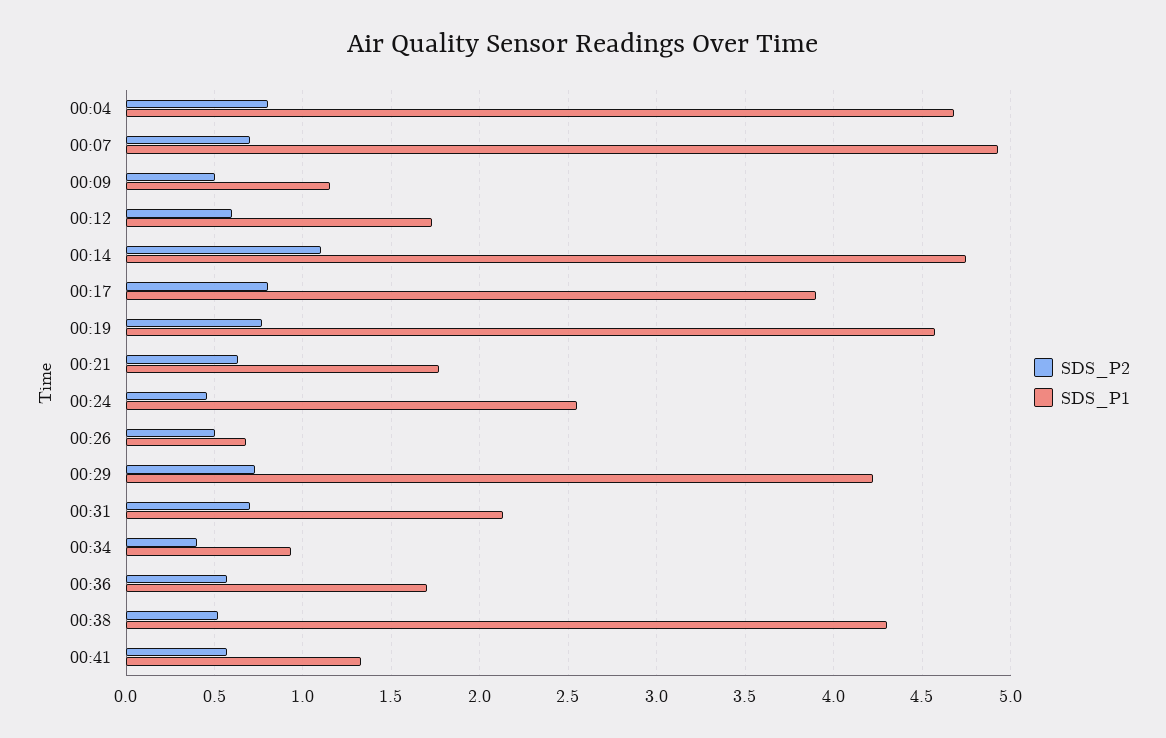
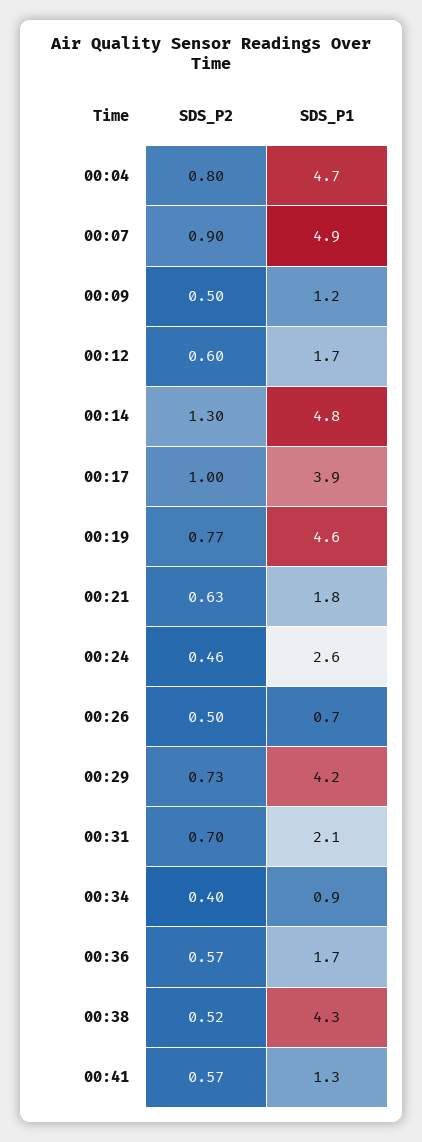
SDS_P2, 00:07: 0.7 -> 0.9
SDS_P2, 00:14: 1.1 -> 1.3
SDS_P2, 00:17: 0.8 -> 1

